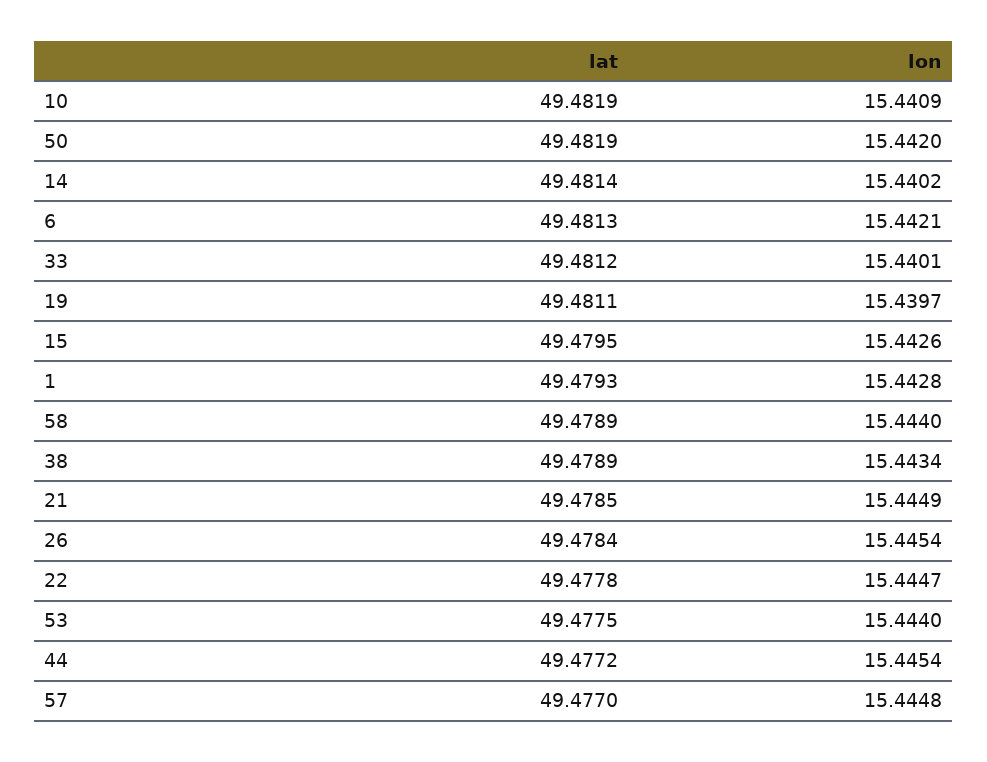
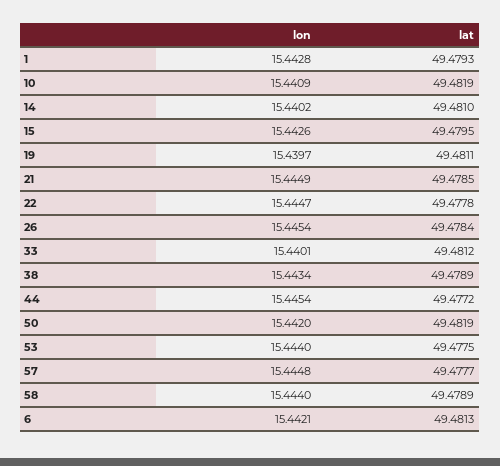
lat, 14: 49.4814 -> 49.481
lat, 57: 49.477 -> 49.4777

